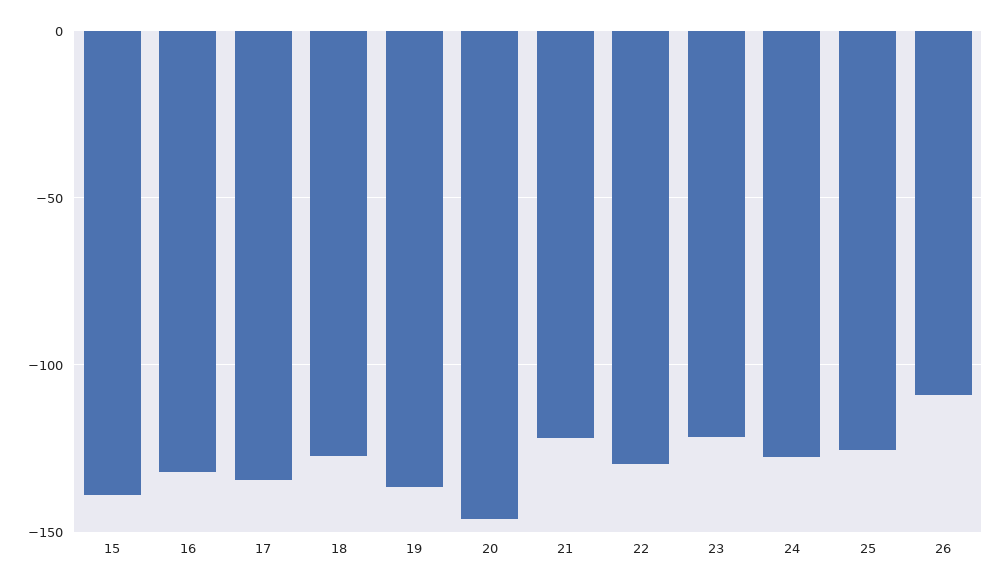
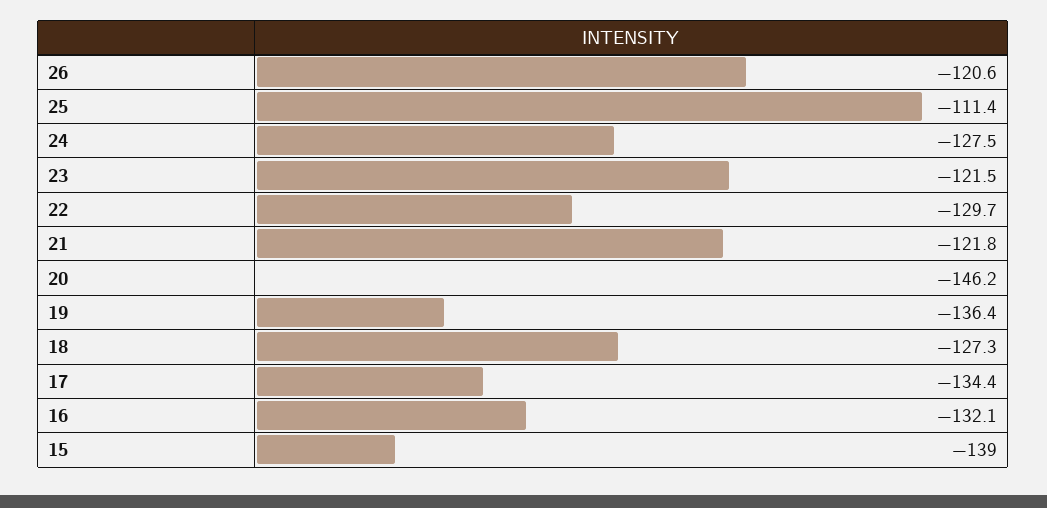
25: -125 -> -111.4
26: -110 -> -120.6

